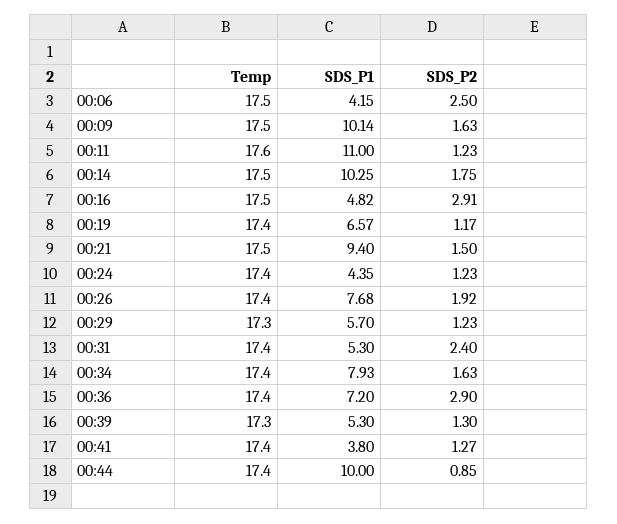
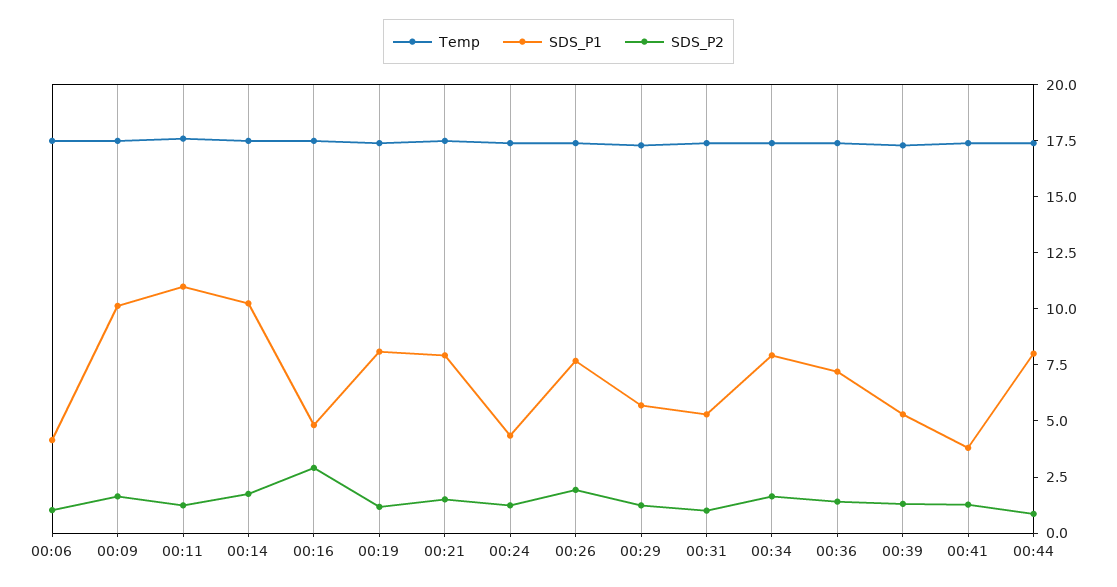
SDS_P2, 00:06: 2.5 -> 1
SDS_P1, 00:19: 6.57 -> 8
SDS_P1, 00:21: 9.4 -> 8
SDS_P2, 00:31: 2.4 -> 1
SDS_P2, 00:36: 2.9 -> 1.5
SDS_P1, 00:44: 10 -> 8

